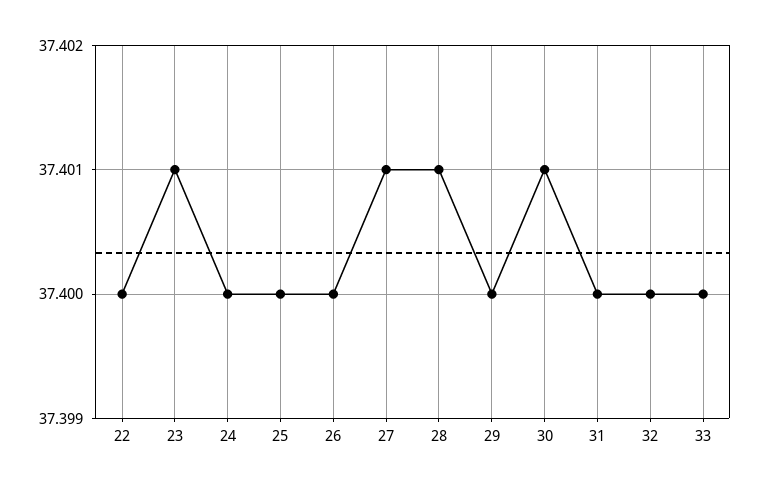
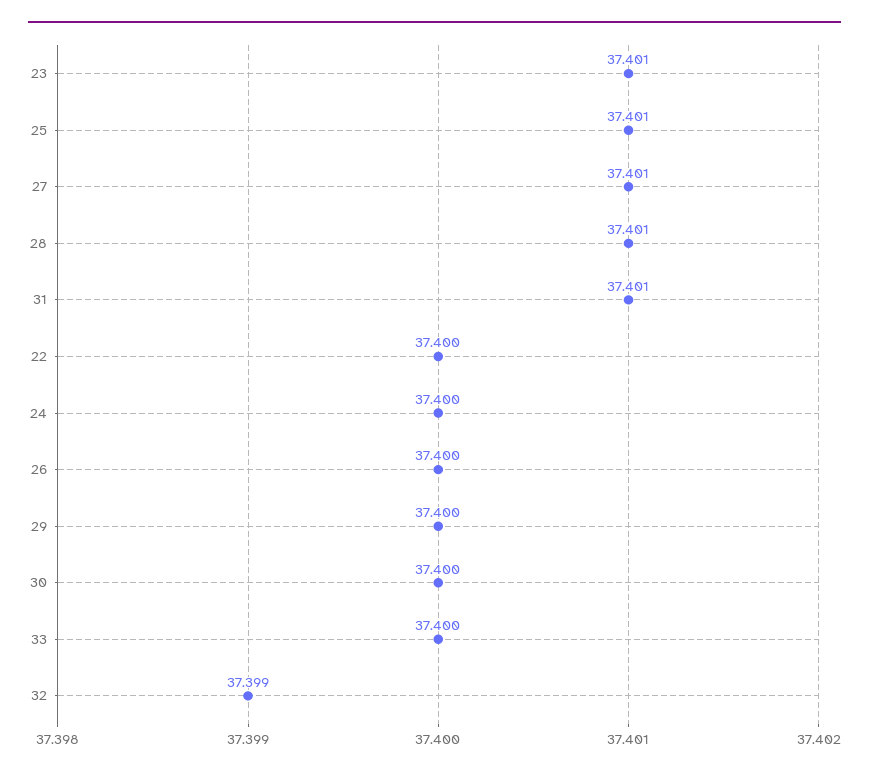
25: 37.4 -> 37.401
30: 37.401 -> 37.4
31: 37.4 -> 37.401
32: 37.4 -> 37.399

